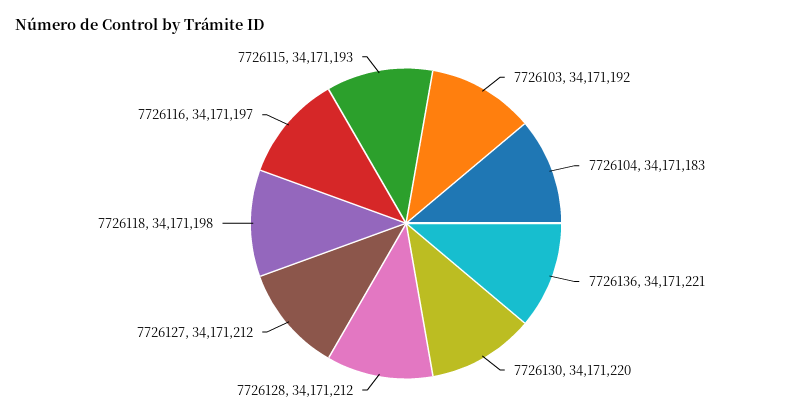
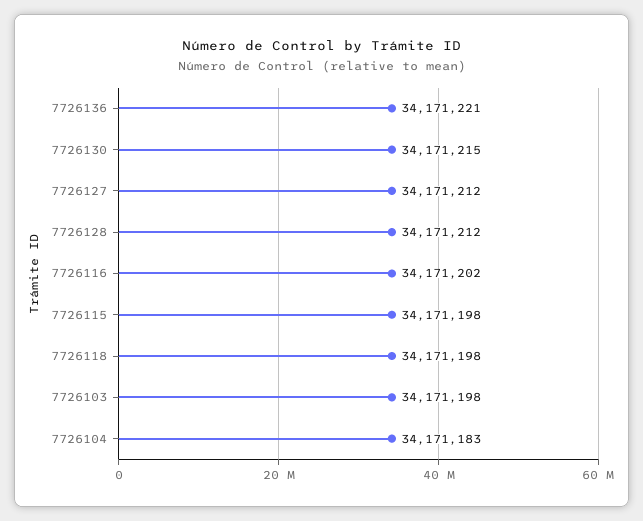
7726103: 34171192 -> 34171198
7726130: 34171220 -> 34171215
7726116: 34171197 -> 34171202
7726115: 34171193 -> 34171198

